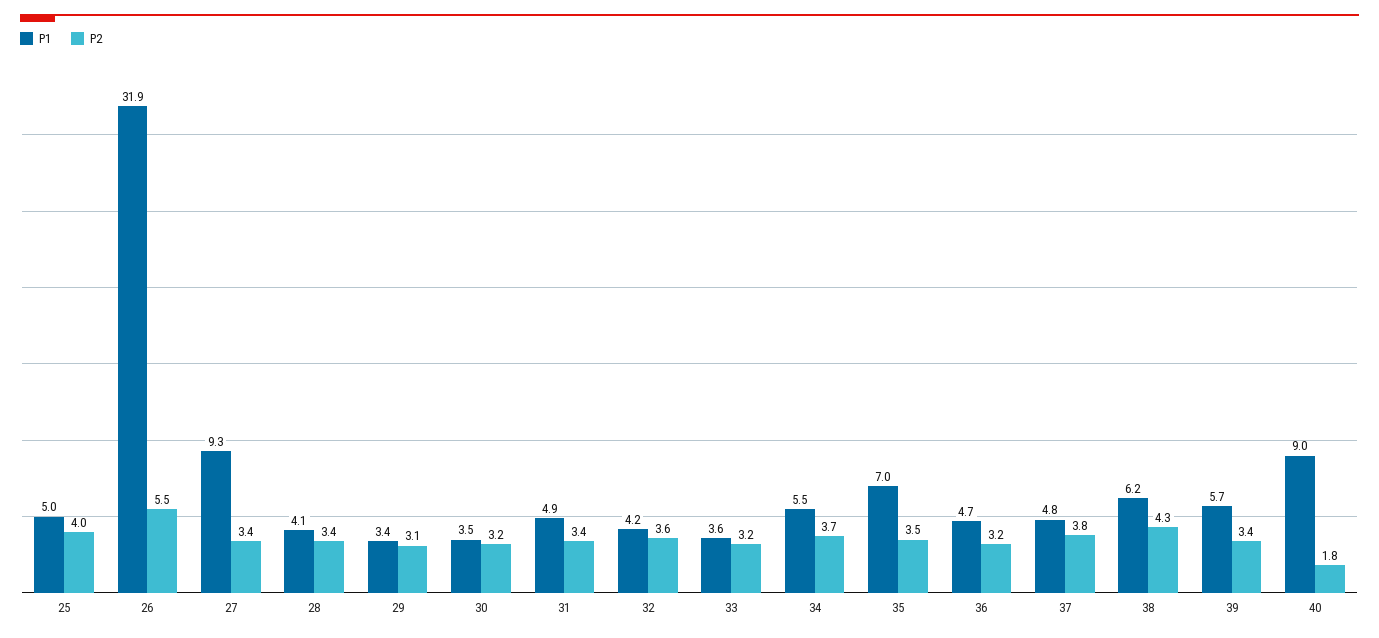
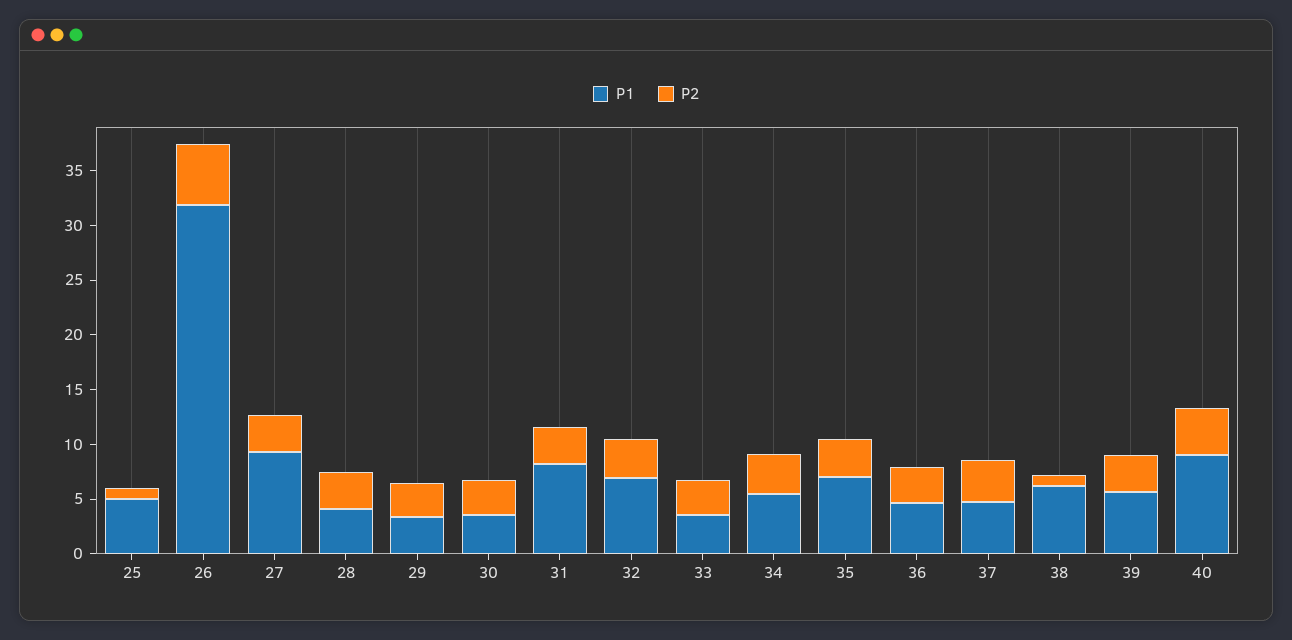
P2, 25: 4 -> 1
P1, 31: 4.9 -> 8
P1, 32: 4.2 -> 7
P2, 38: 4.3 -> 1
P2, 40: 1.8 -> 4

